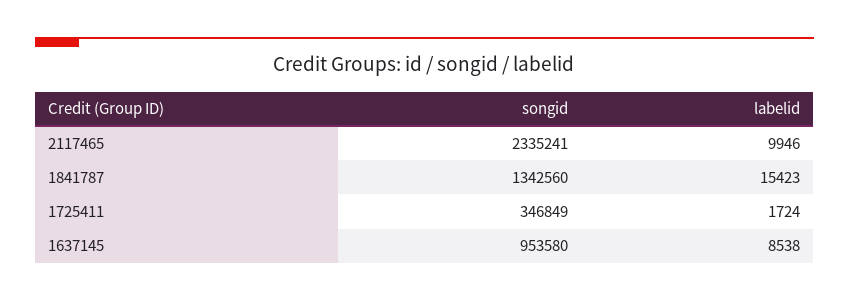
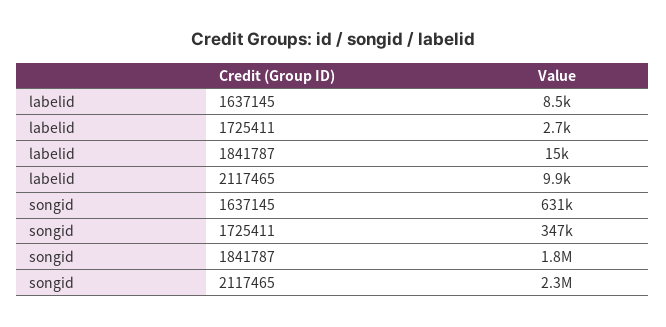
songid, 1841787: 1342560 -> 1800000
labelid, 1725411: 1724 -> 2700
songid, 1637145: 953580 -> 631000

